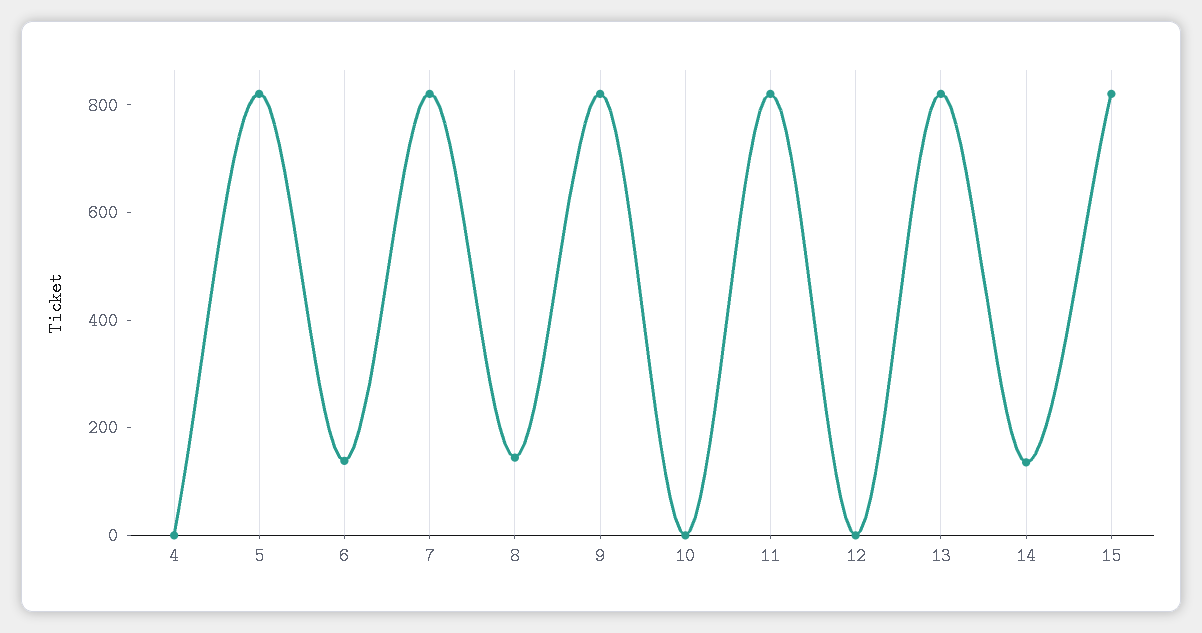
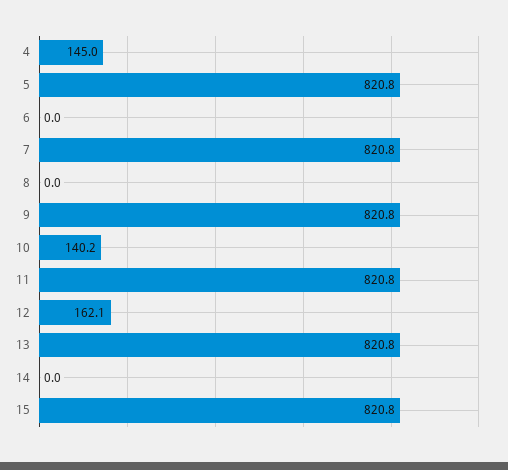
4: 0 -> 145
6: 150 -> 0
8: 150 -> 0
10: 0 -> 140.2
12: 0 -> 162.1
14: 150 -> 0

